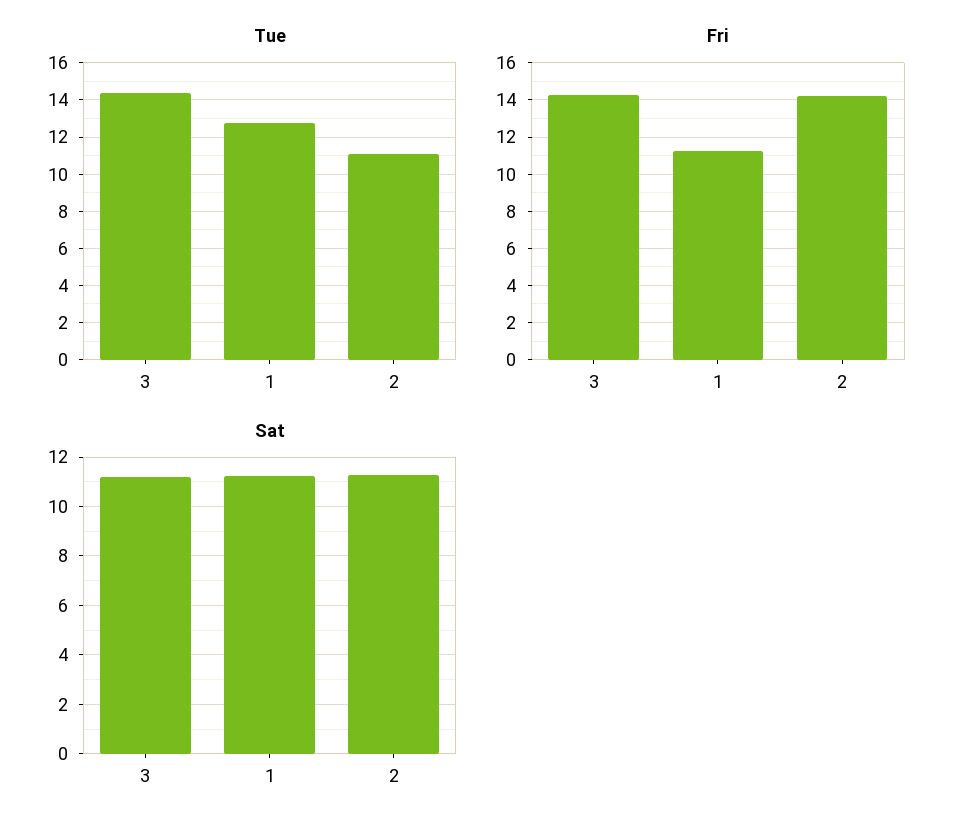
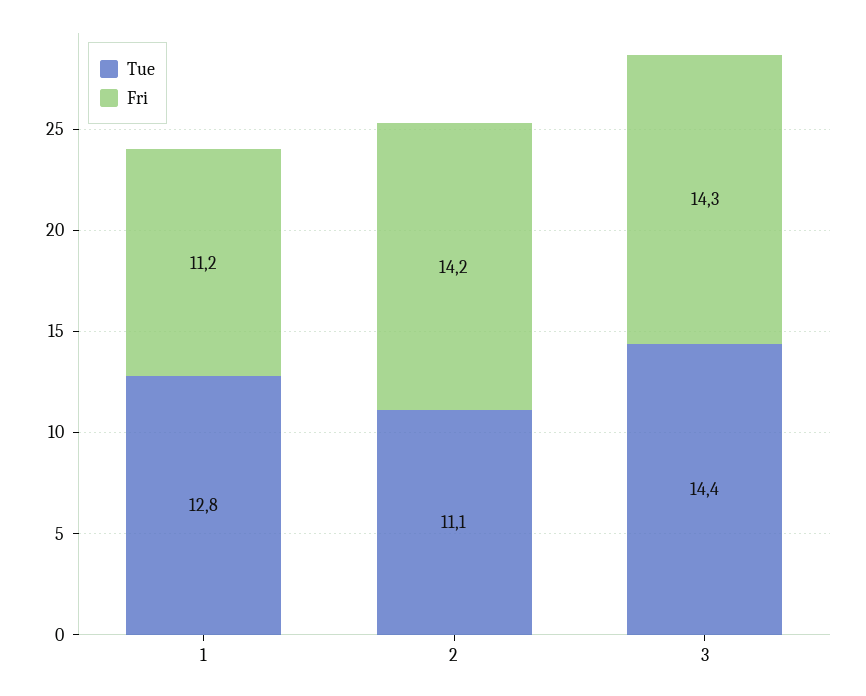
Sat, 3: 11.25 -> none
Sat, 1: 11.25 -> none
Sat, 2: 11.25 -> none

